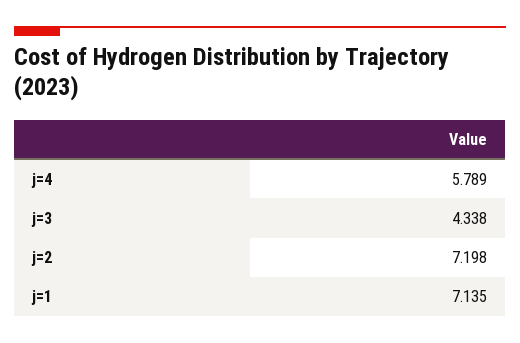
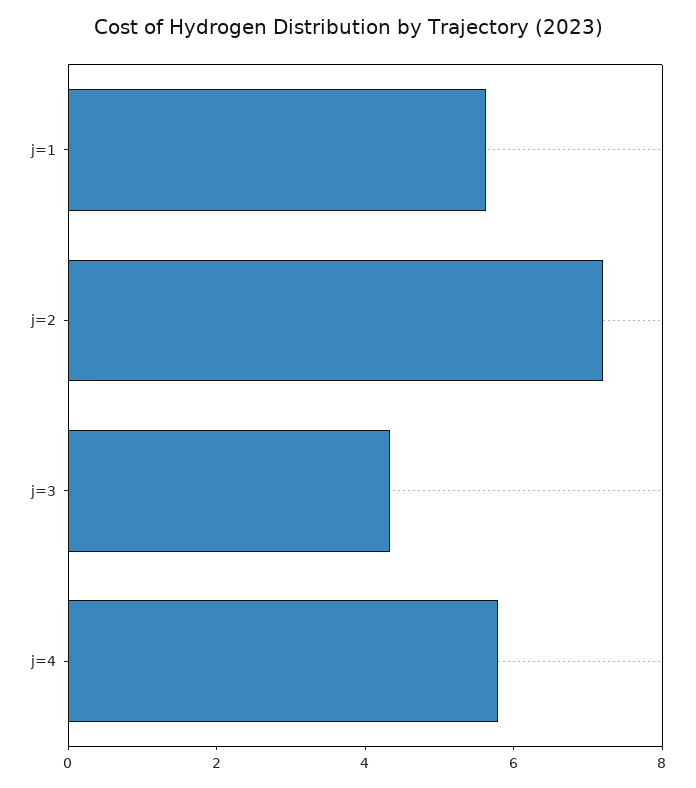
j=1: 7.135 -> 5.5

